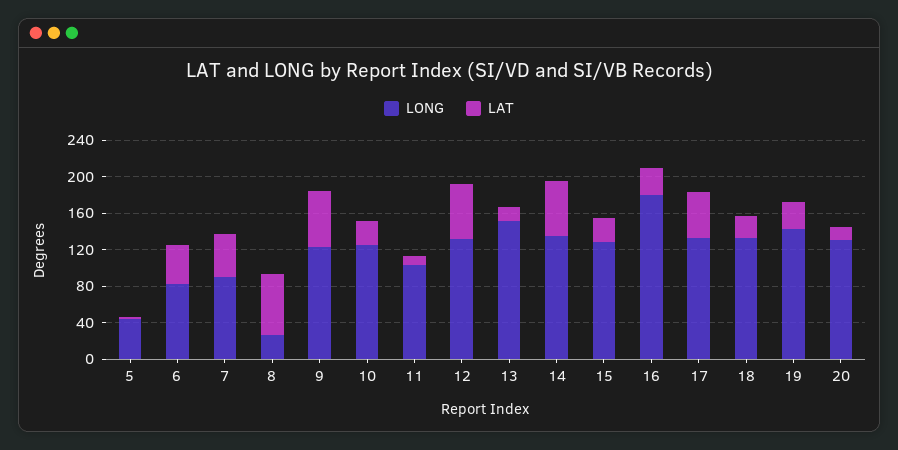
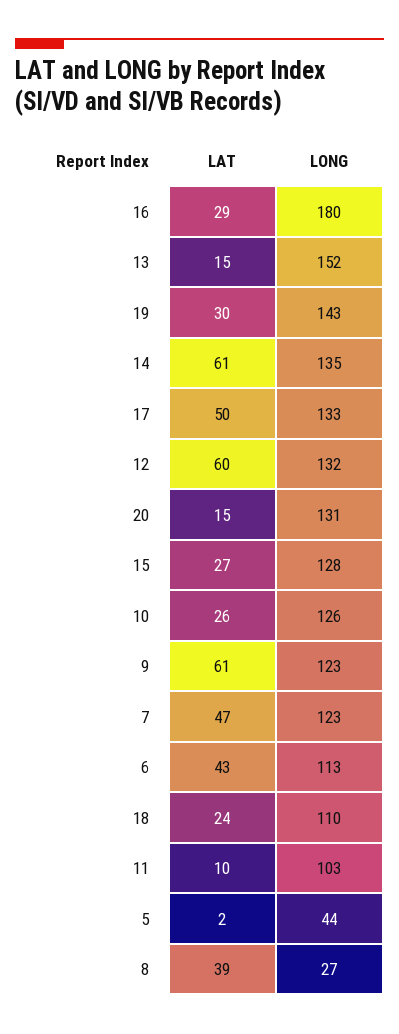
LONG, 6: 80 -> 113
LONG, 7: 90 -> 123
LAT, 8: 70 -> 39
LONG, 18: 130 -> 110

